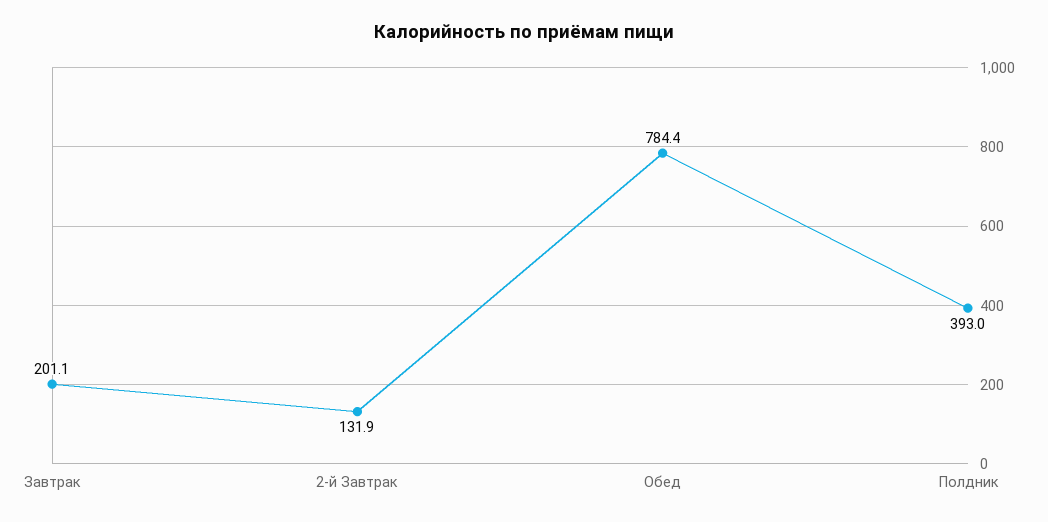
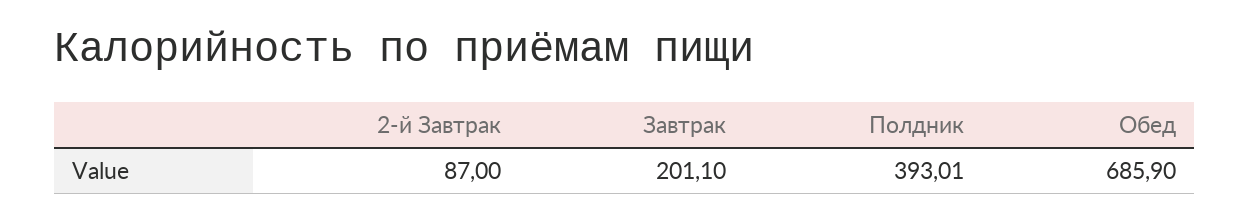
2-й Завтрак: 131.9 -> 87
Обед: 784.4 -> 685.9

